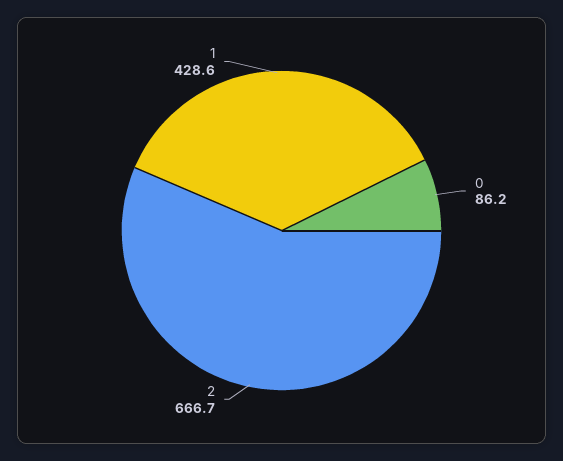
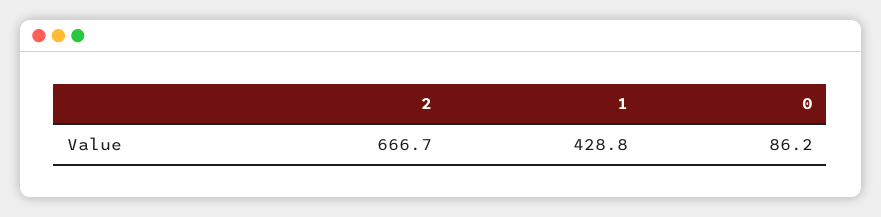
1: 428.6 -> 428.8

